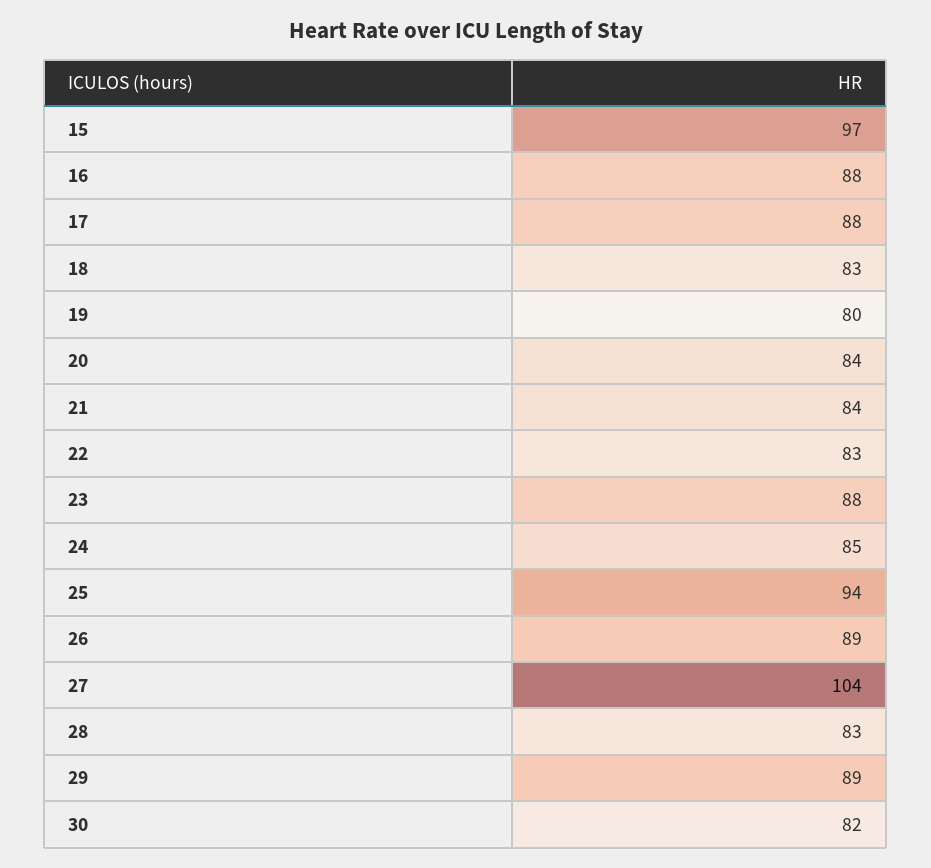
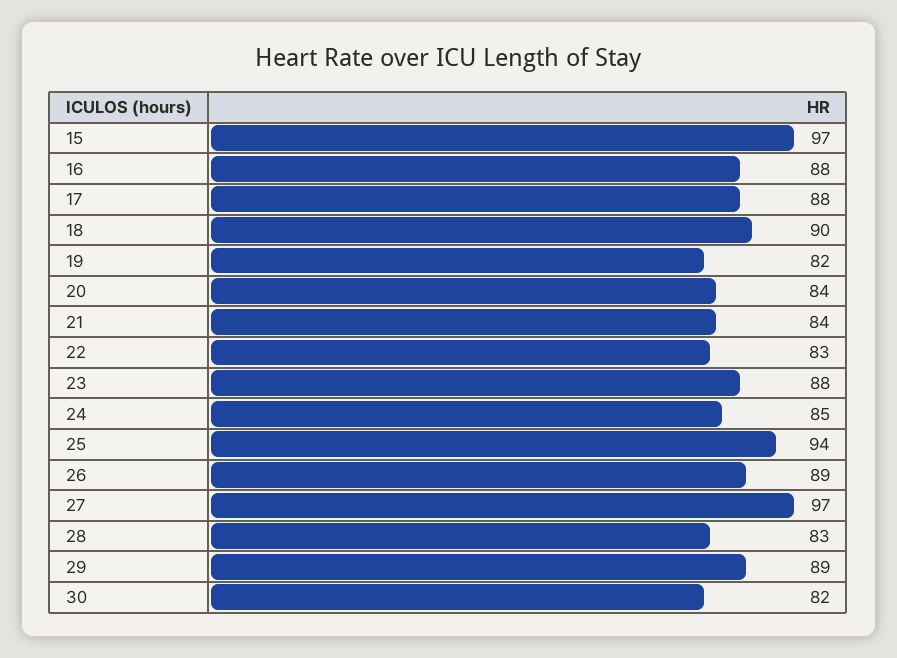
18: 83 -> 90
19: 80 -> 82
27: 104 -> 97

